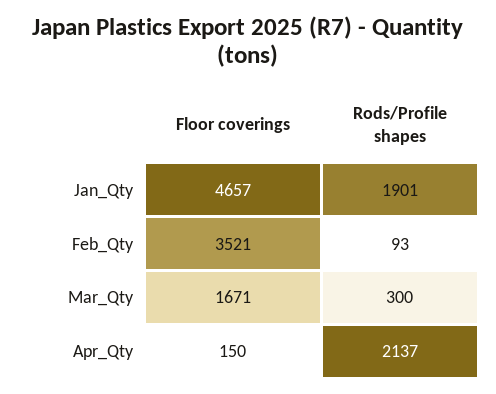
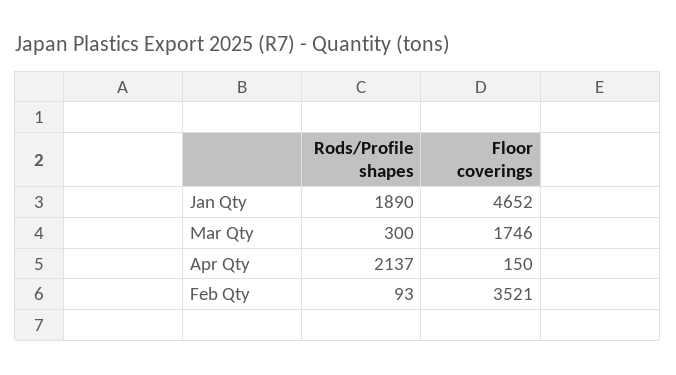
Floor coverings, Jan_Qty: 4657 -> 4652
Rods/Profile shapes, Jan_Qty: 1901 -> 1890
Floor coverings, Mar_Qty: 1671 -> 1746

